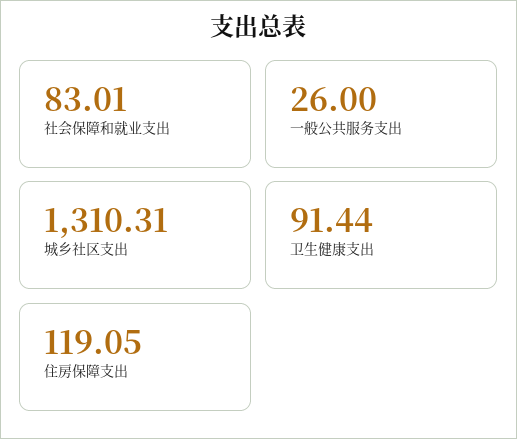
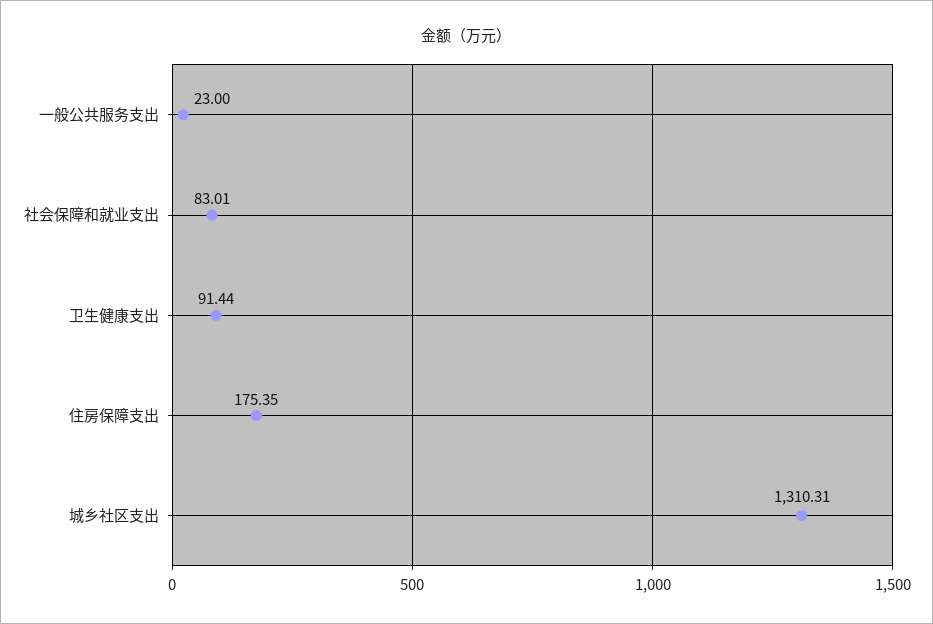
一般公共服务支出: 26 -> 23
住房保障支出: 119.05 -> 175.35

